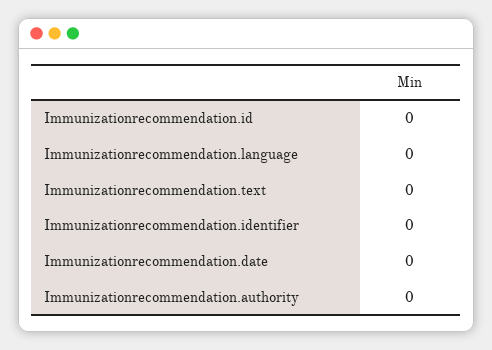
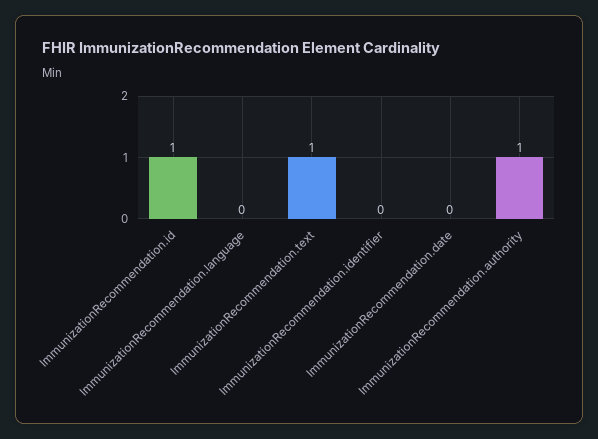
Immunizationrecommendation.id: 0 -> 1
Immunizationrecommendation.text: 0 -> 1
Immunizationrecommendation.authority: 0 -> 1

